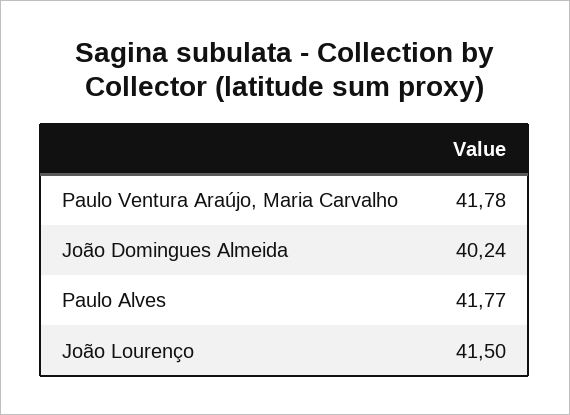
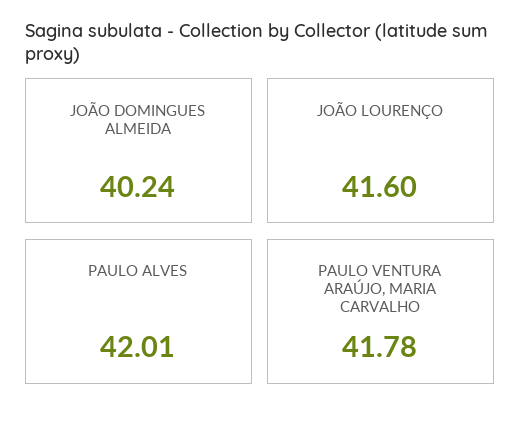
Paulo Alves: 41.77 -> 42.01
João Lourenço: 41.5 -> 41.6

